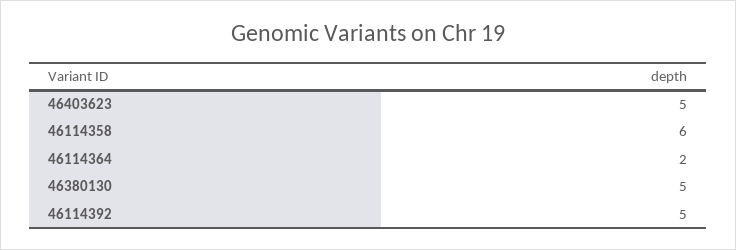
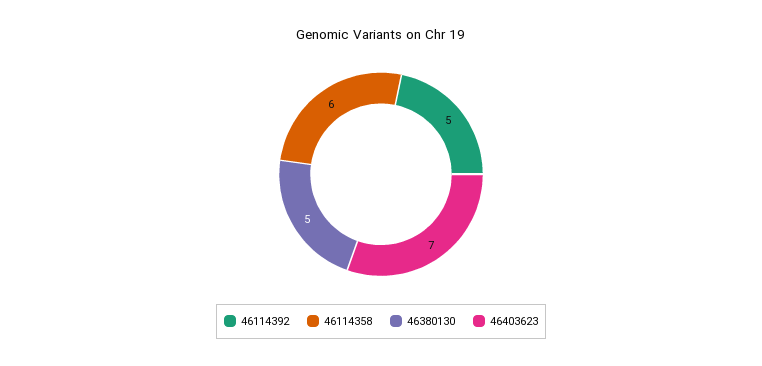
46403623: 5 -> 7
46114364: 2 -> none

